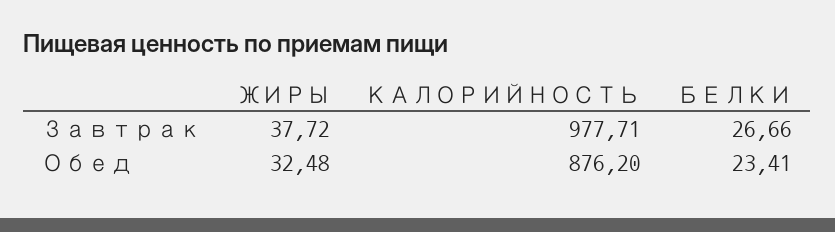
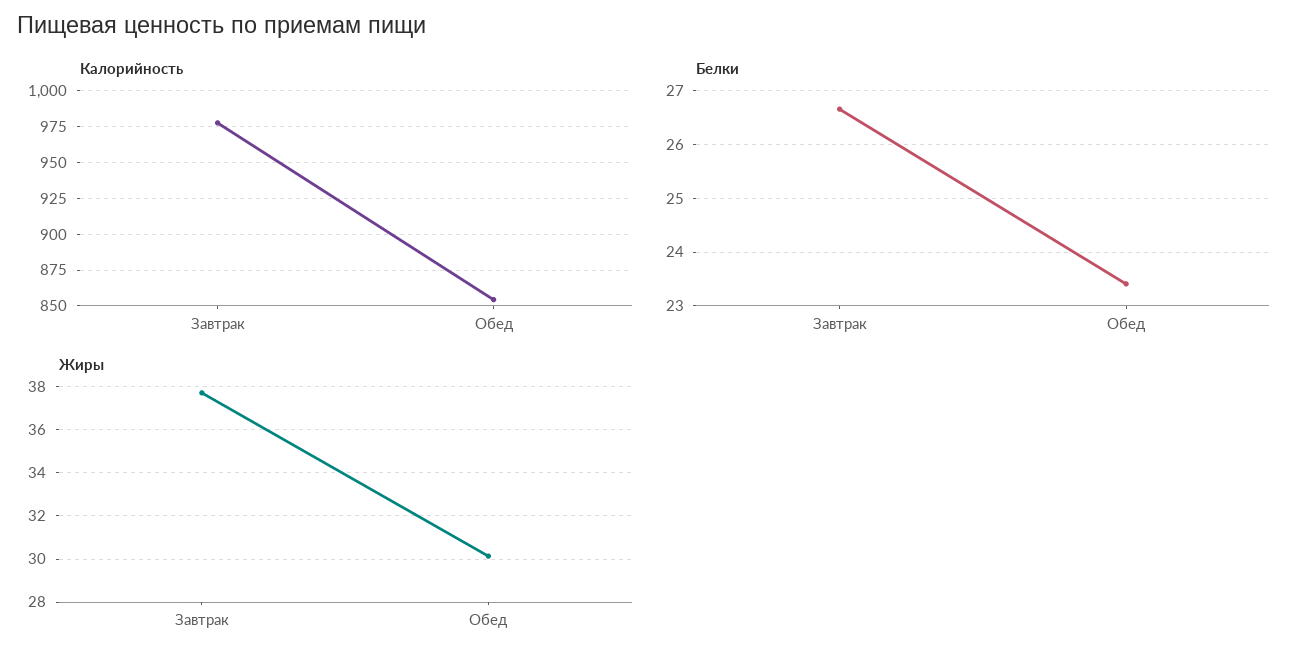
ЖИРЫ, Обед: 32.48 -> 30
КАЛОРИЙНОСТЬ, Обед: 876.2 -> 855

